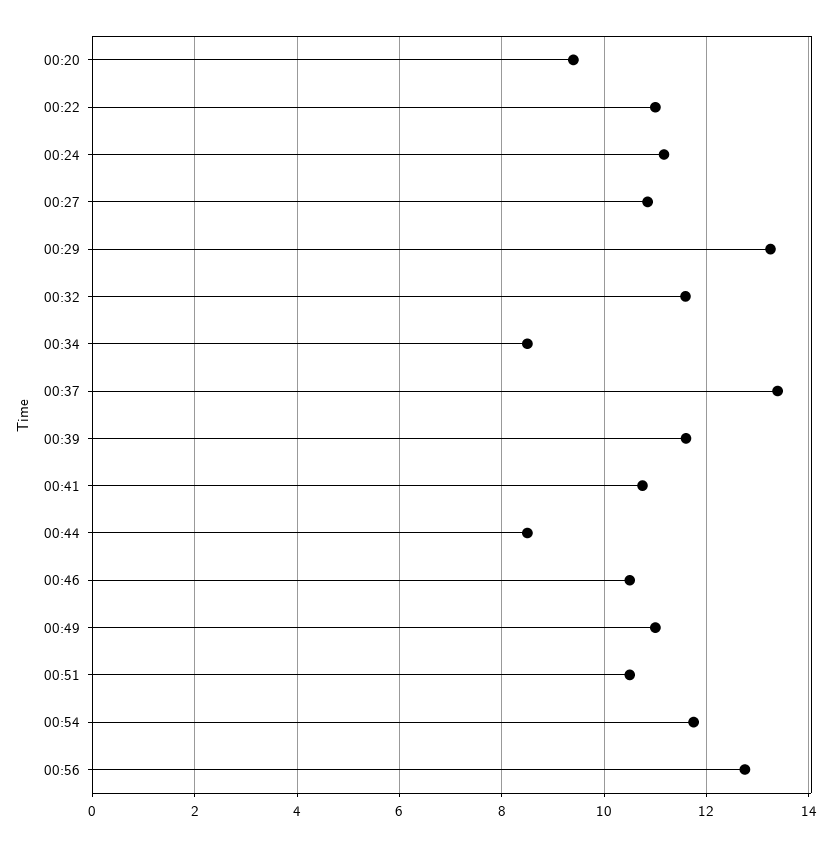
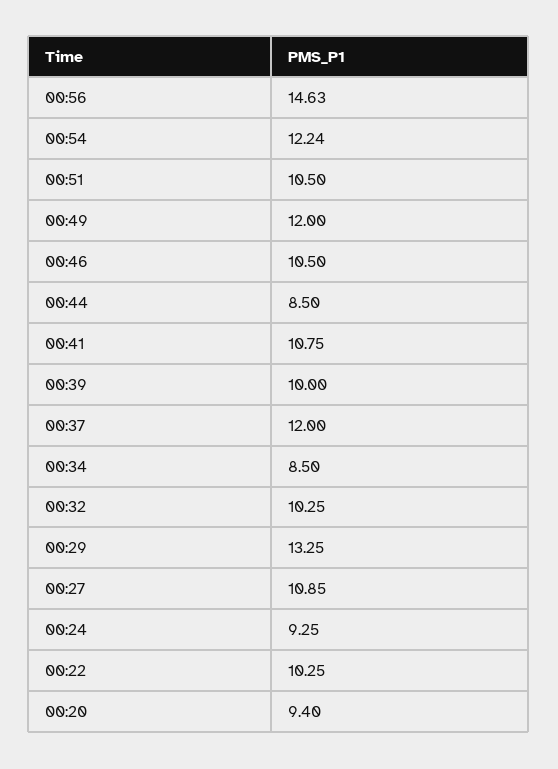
00:22: 11 -> 10.25
00:24: 11.2 -> 9.25
00:32: 11.6 -> 10.25
00:37: 13.4 -> 12
00:39: 11.6 -> 10
00:49: 11 -> 12
00:54: 11.8 -> 12.24
00:56: 12.8 -> 14.63

